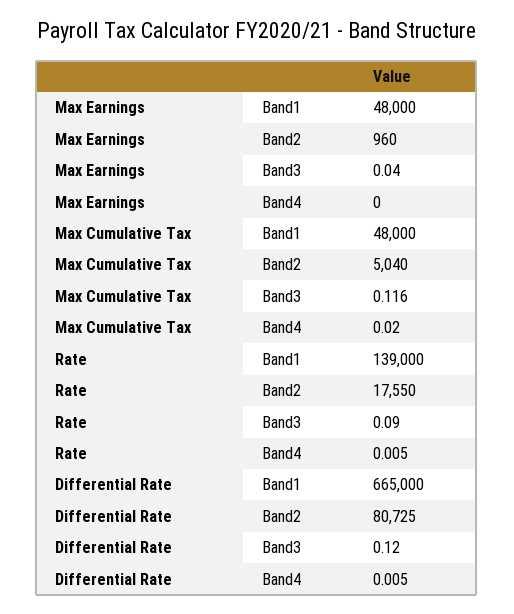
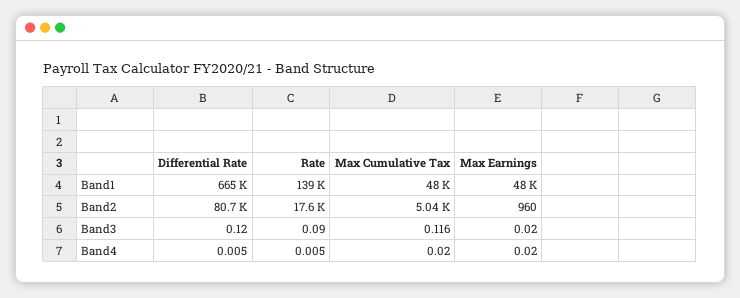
Max Earnings, Band3: 0.04 -> 0.02
Max Earnings, Band4: 0 -> 0.02

